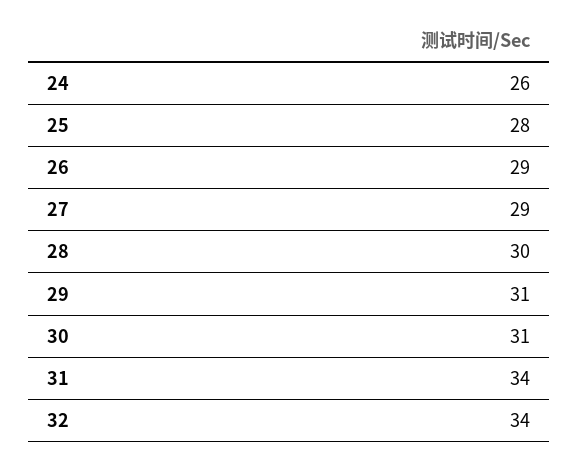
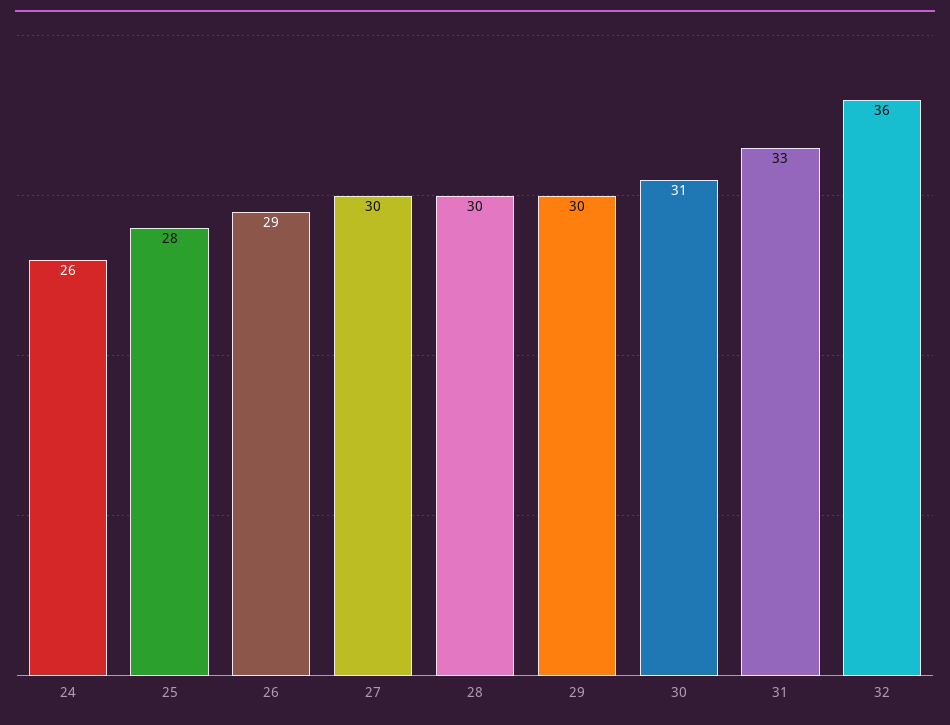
27: 29 -> 30
29: 31 -> 30
31: 34 -> 33
32: 34 -> 36

